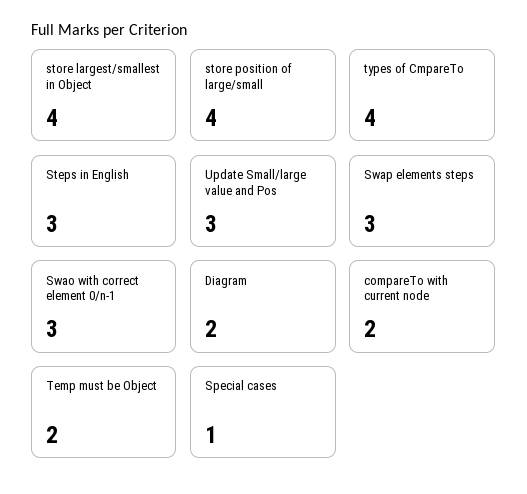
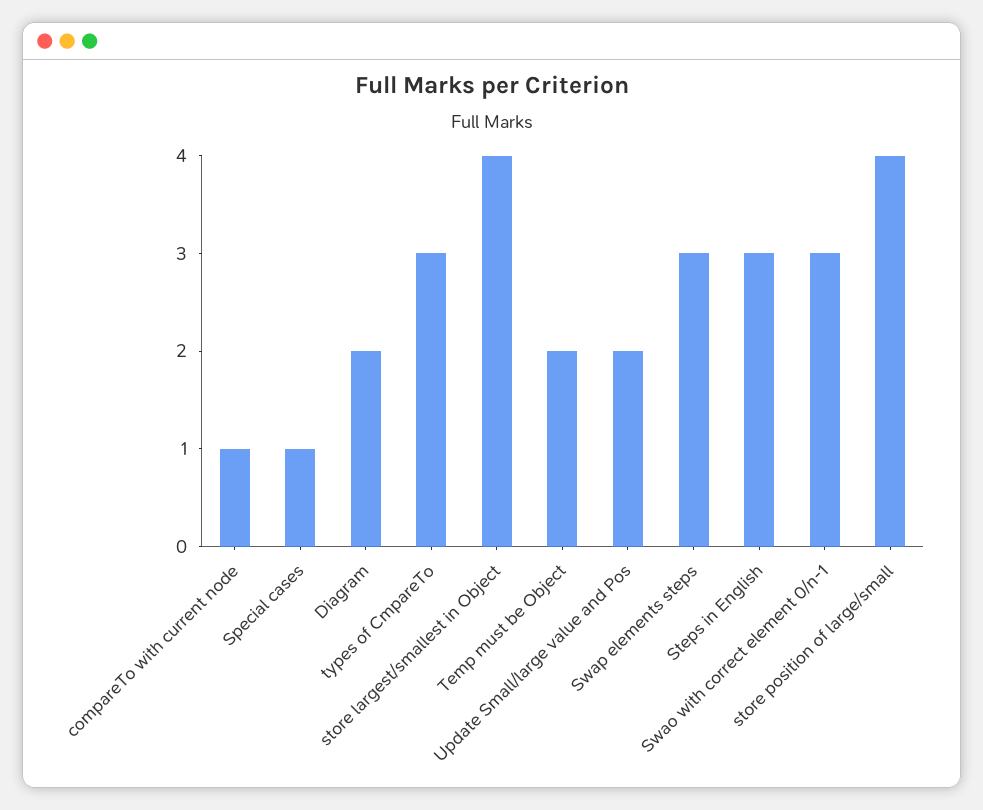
types of CmpareTo: 4 -> 3
Update Small/large value and Pos: 3 -> 2
compareTo with current node: 2 -> 1

